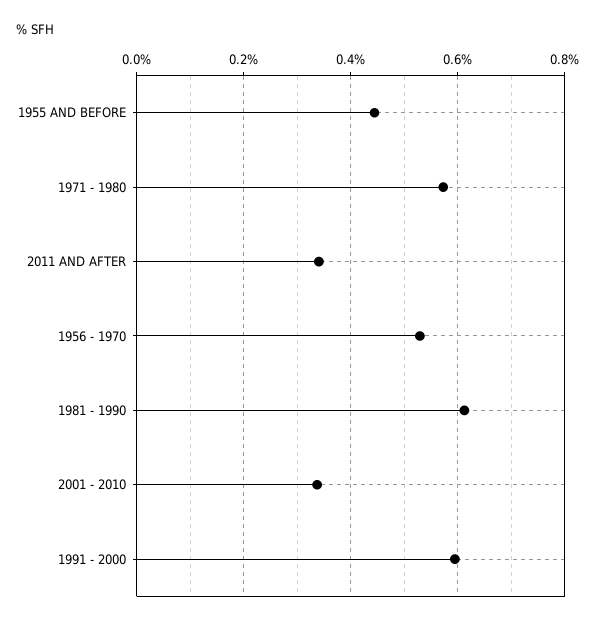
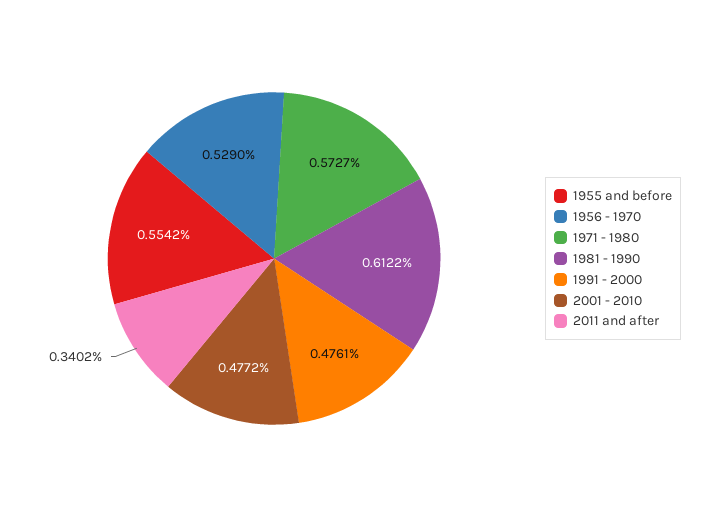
1955 AND BEFORE: 0.44 -> 0.5542
2001 - 2010: 0.34 -> 0.4772
1991 - 2000: 0.6 -> 0.4761

